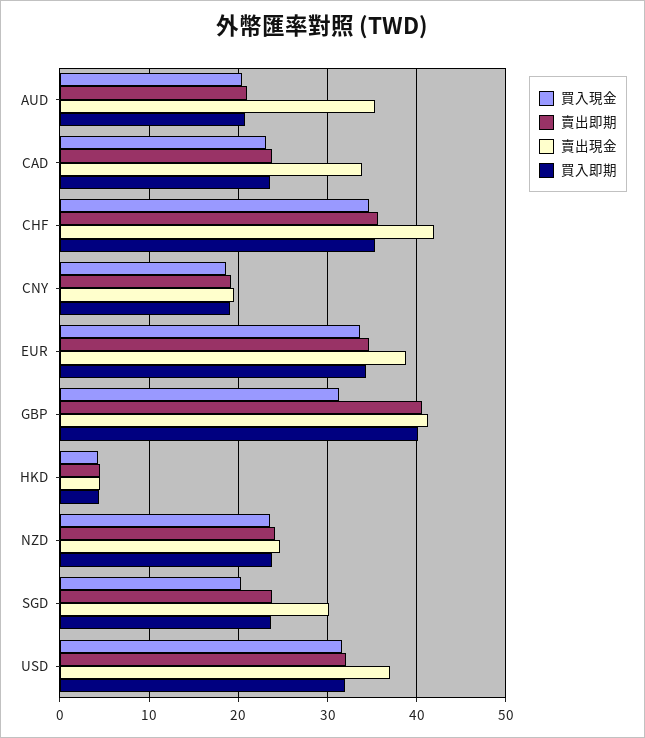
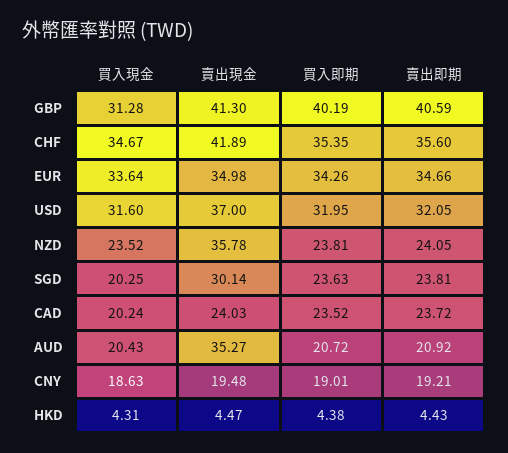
買入現金, CAD: 23 -> 20.24
賣出現金, CAD: 34 -> 24.03
賣出現金, EUR: 39 -> 34.98
賣出現金, NZD: 25 -> 35.78

